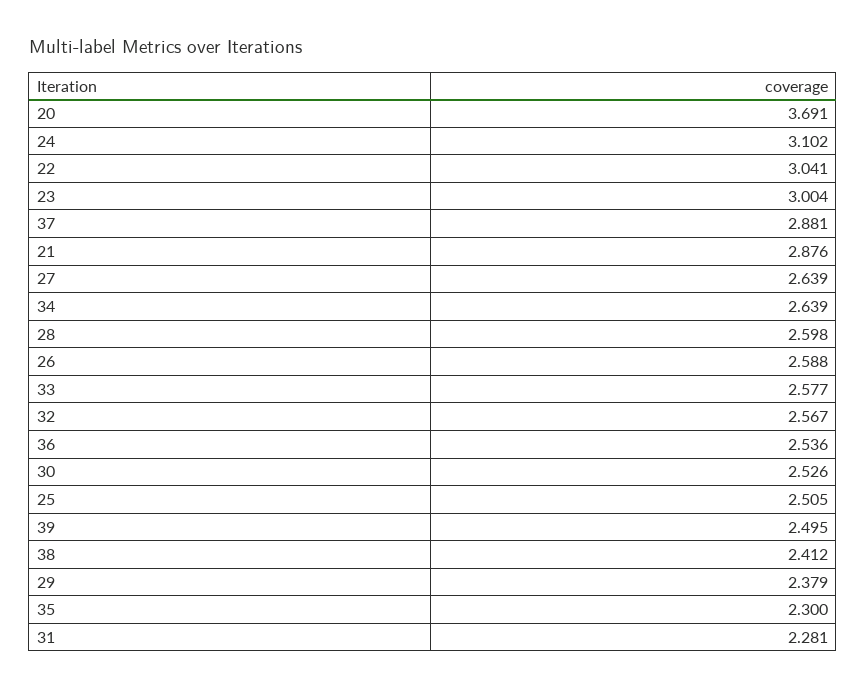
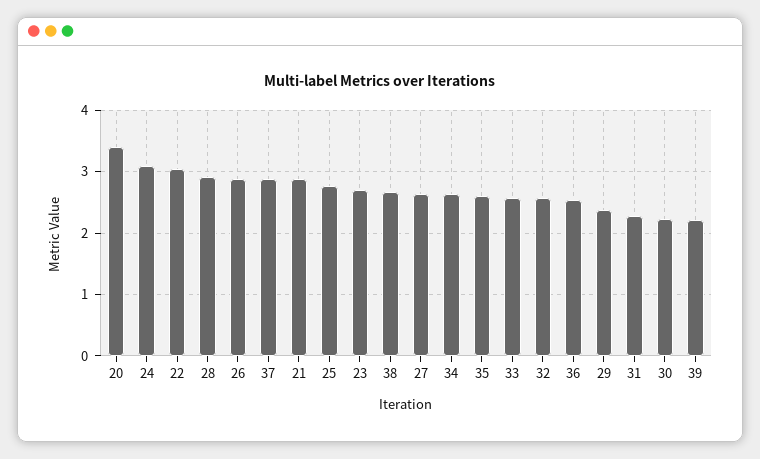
20: 3.691 -> 3.4
23: 3.004 -> 2.7
28: 2.598 -> 2.9
26: 2.588 -> 2.9
30: 2.526 -> 2.2
25: 2.505 -> 2.8
39: 2.495 -> 2.2
38: 2.412 -> 2.7
35: 2.3 -> 2.6

